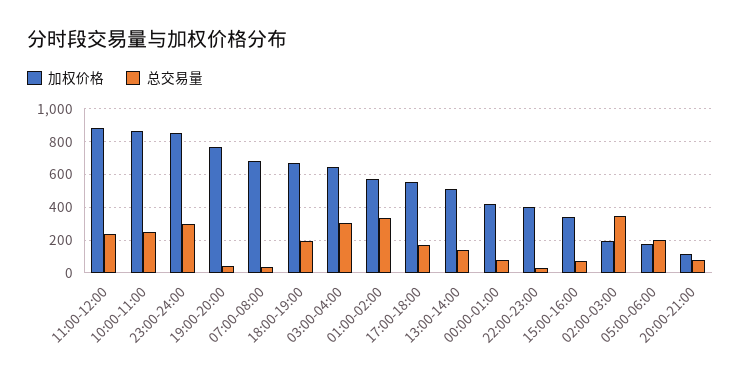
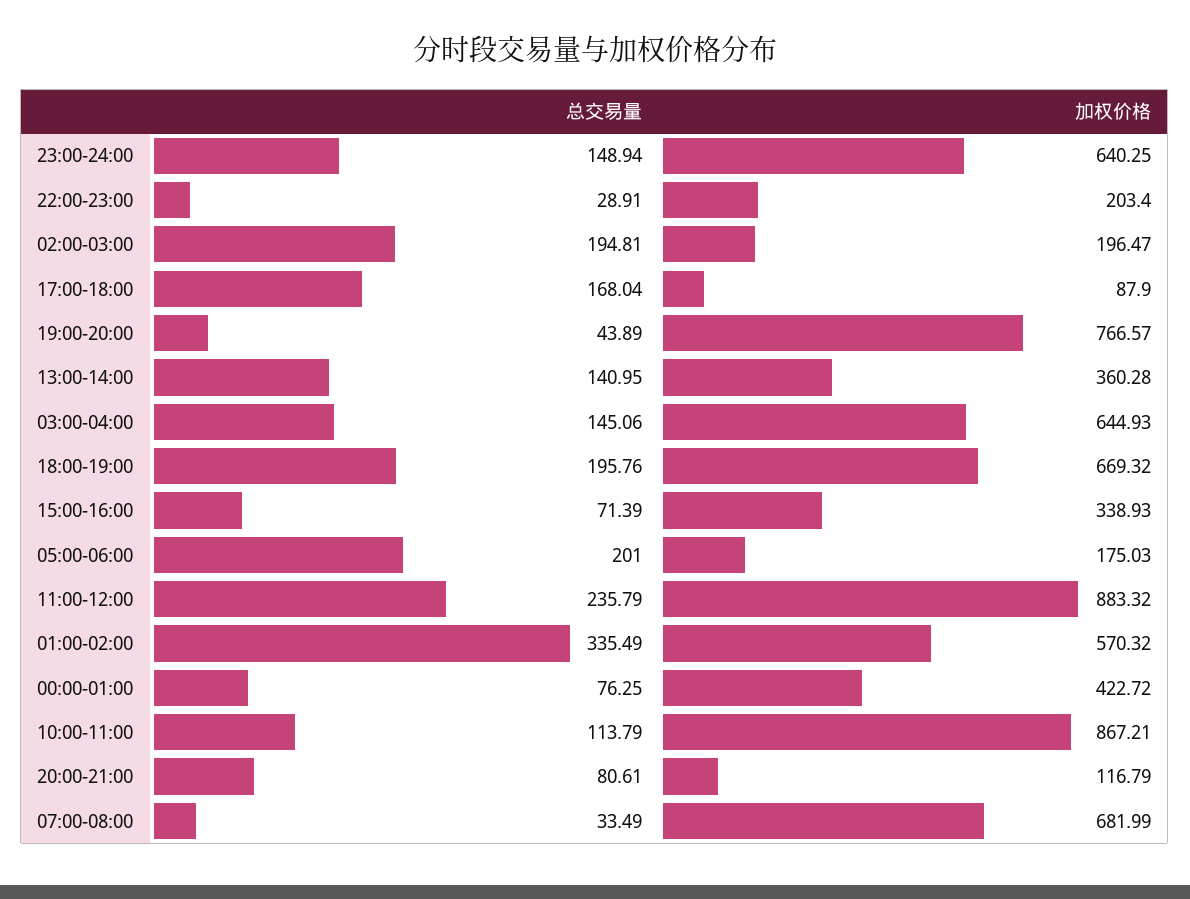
总交易量, 10:00-11:00: 250 -> 113.79
加权价格, 23:00-24:00: 850 -> 640.25
总交易量, 23:00-24:00: 300 -> 148.94
总交易量, 03:00-04:00: 300 -> 145.06
加权价格, 17:00-18:00: 550 -> 87.9
加权价格, 13:00-14:00: 500 -> 360.28
加权价格, 22:00-23:00: 400 -> 203.4
总交易量, 02:00-03:00: 350 -> 194.81

